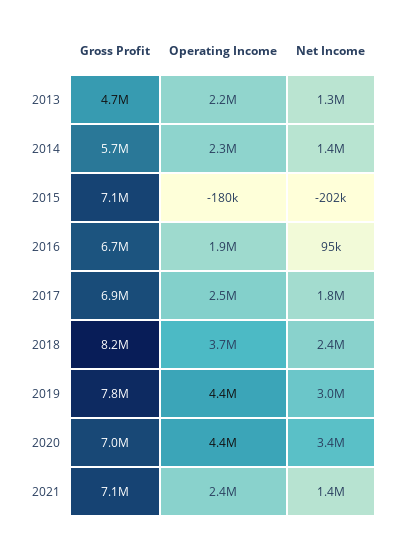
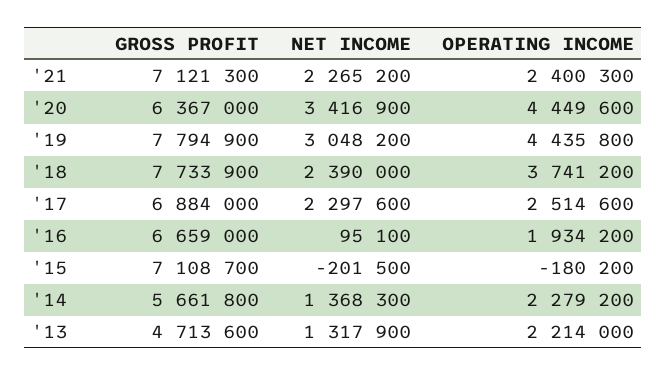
Net Income, 2017: 1800000 -> 2297600
Gross Profit, 2018: 8200000 -> 7733900
Gross Profit, 2020: 7000000 -> 6367000
Net Income, 2021: 1400000 -> 2265200

